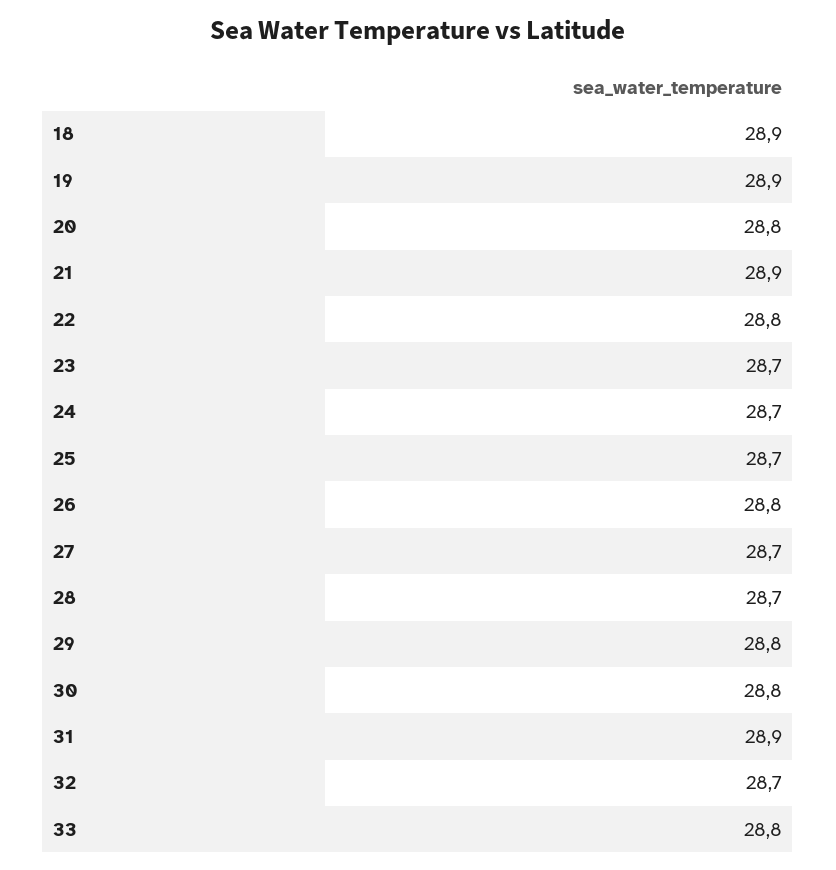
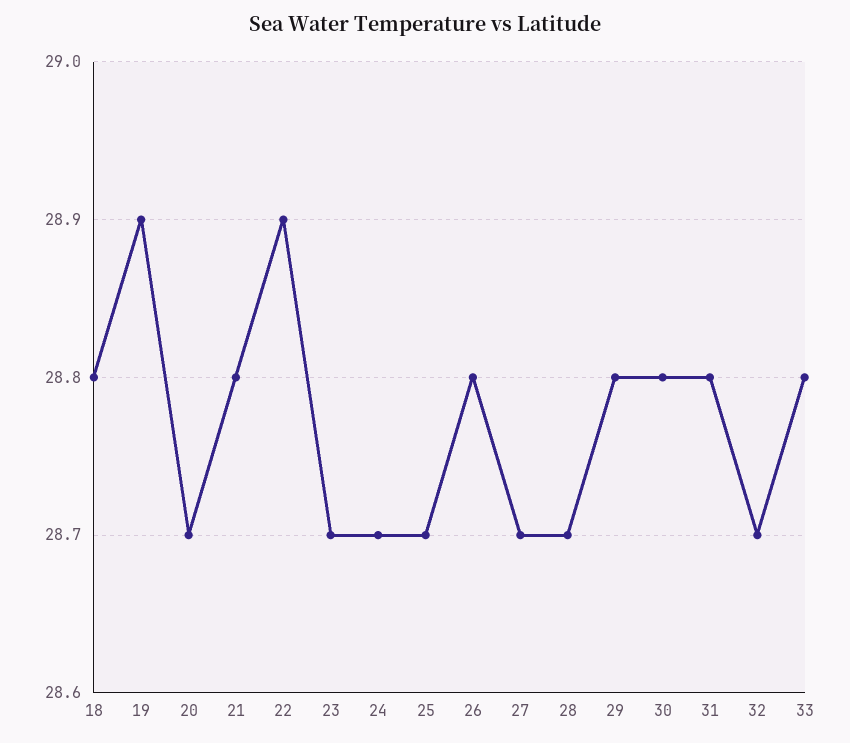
18: 28.9 -> 28.8
20: 28.8 -> 28.7
21: 28.9 -> 28.8
22: 28.8 -> 28.9
31: 28.9 -> 28.8

